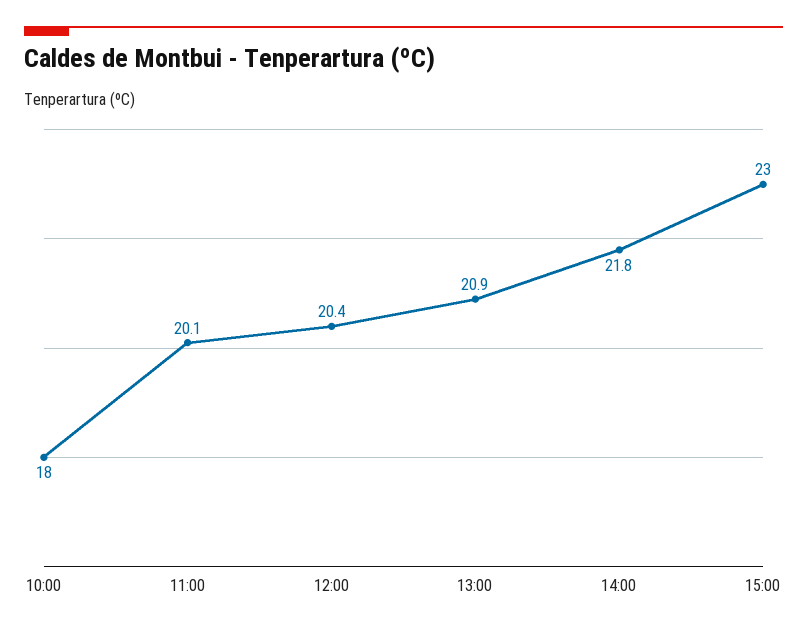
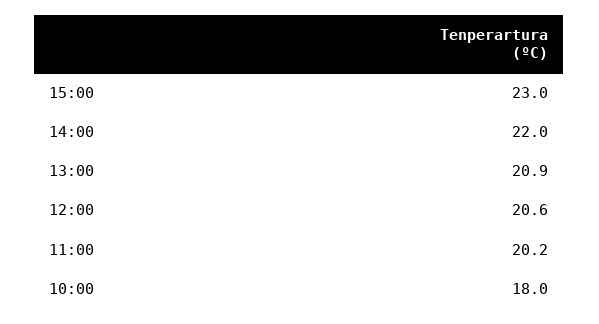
11:00: 20.1 -> 20.2
12:00: 20.4 -> 20.6
14:00: 21.8 -> 22

